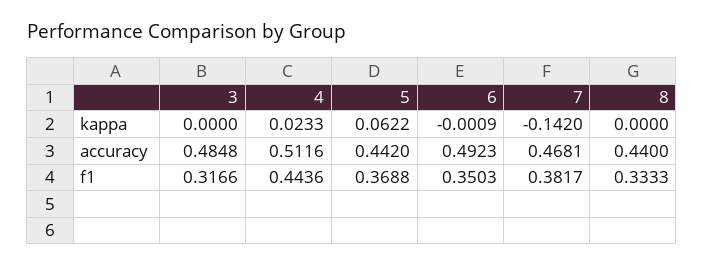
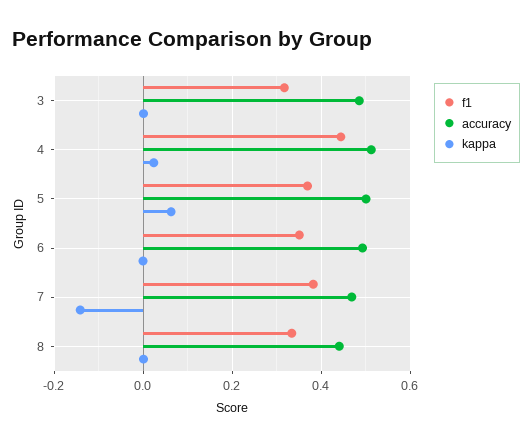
accuracy, 5: 0.442 -> 0.5

